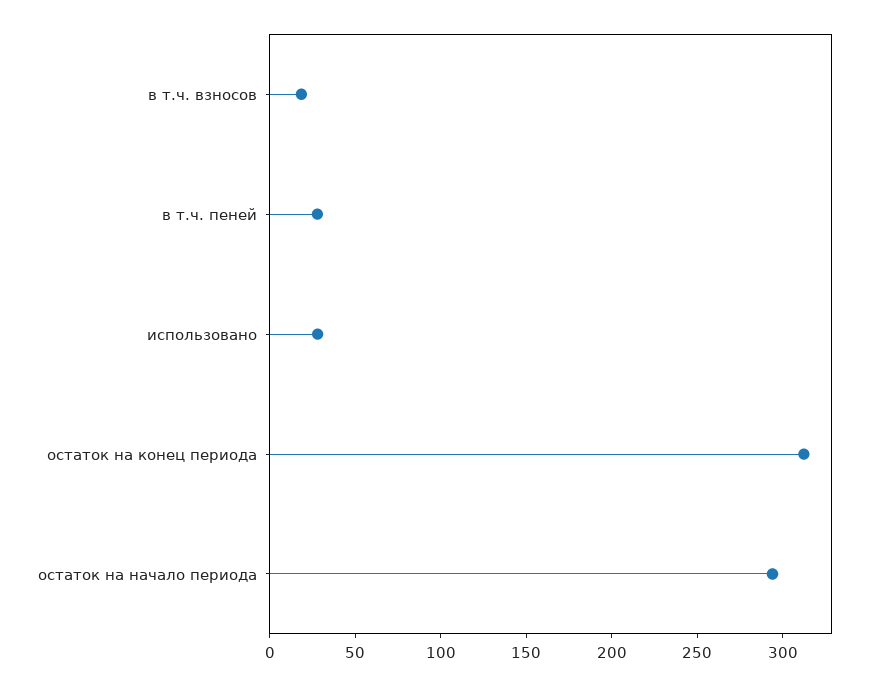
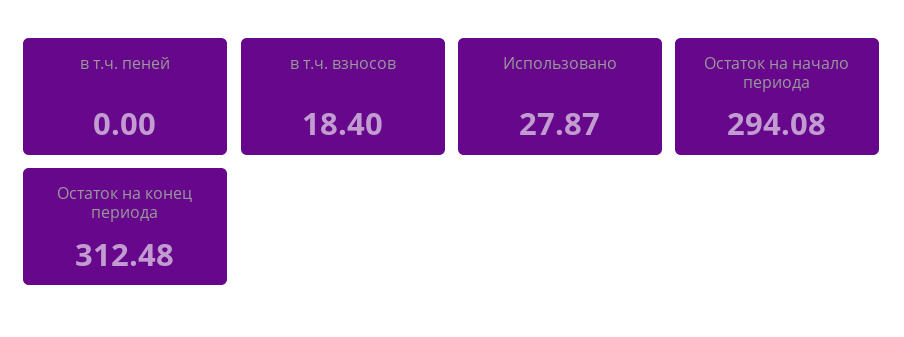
в т.ч. пеней: 30 -> 0

